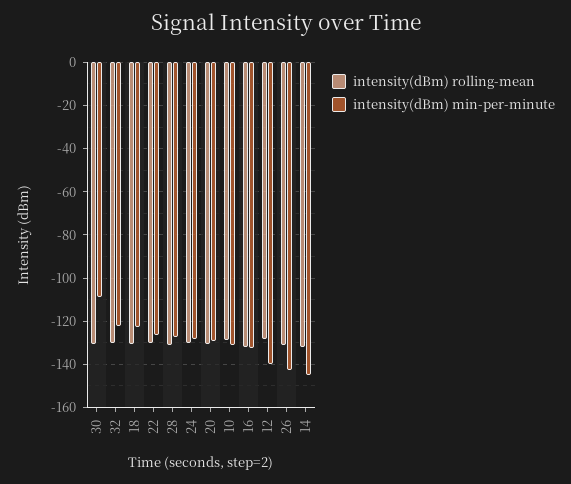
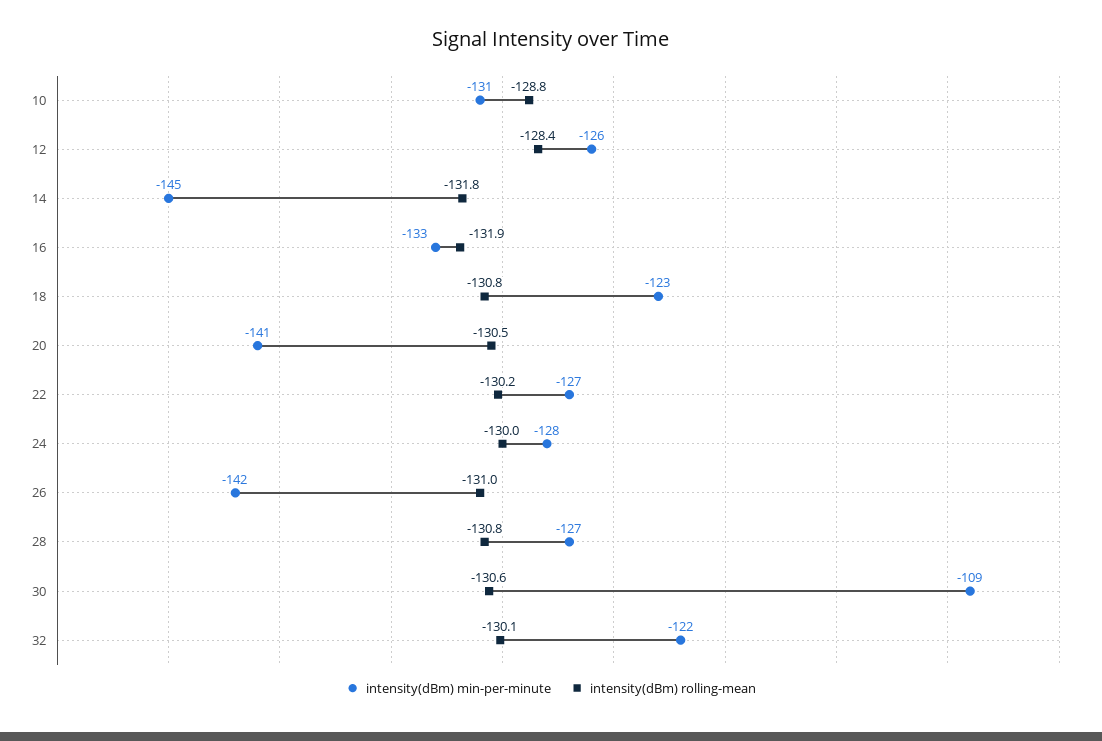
intensity(dBm) min-per-minute, 20: -130 -> -141
intensity(dBm) min-per-minute, 12: -140 -> -126

